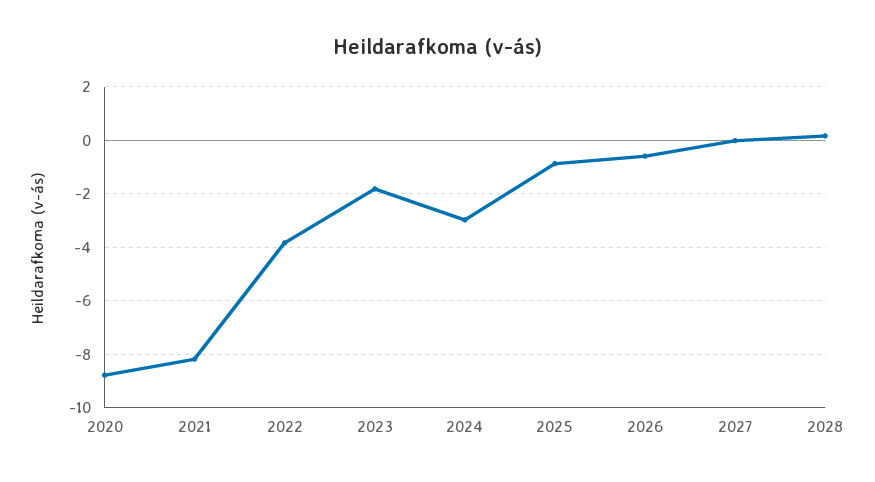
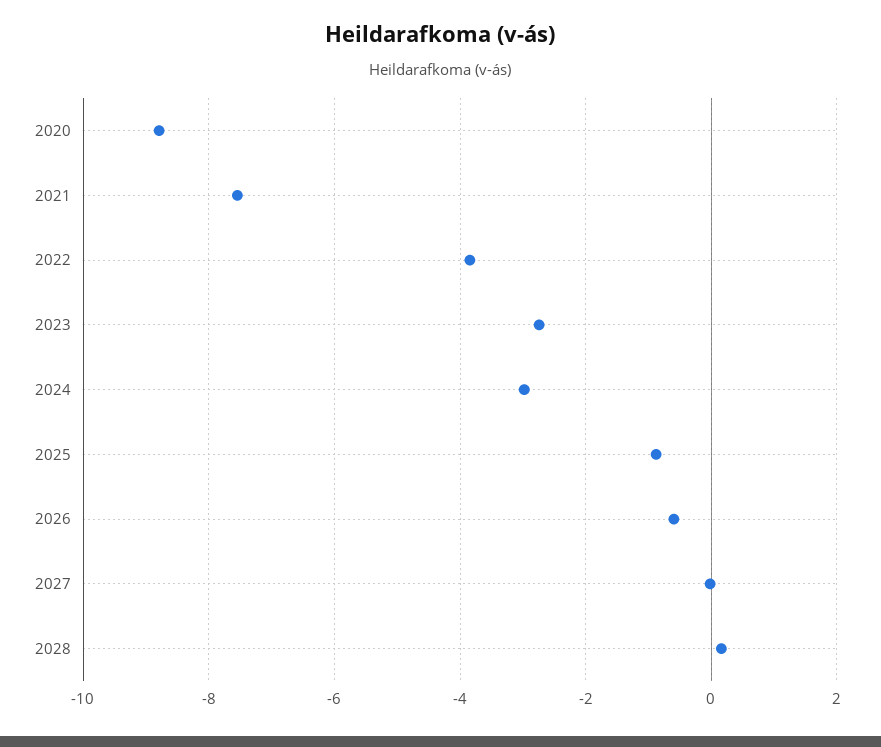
2021: -8.25 -> -7.6
2023: -1.75 -> -2.8

